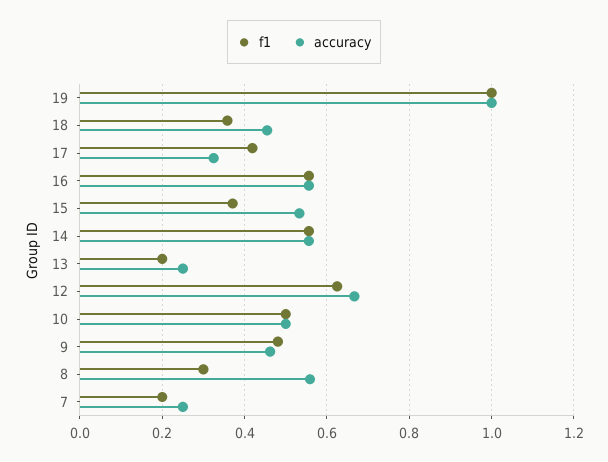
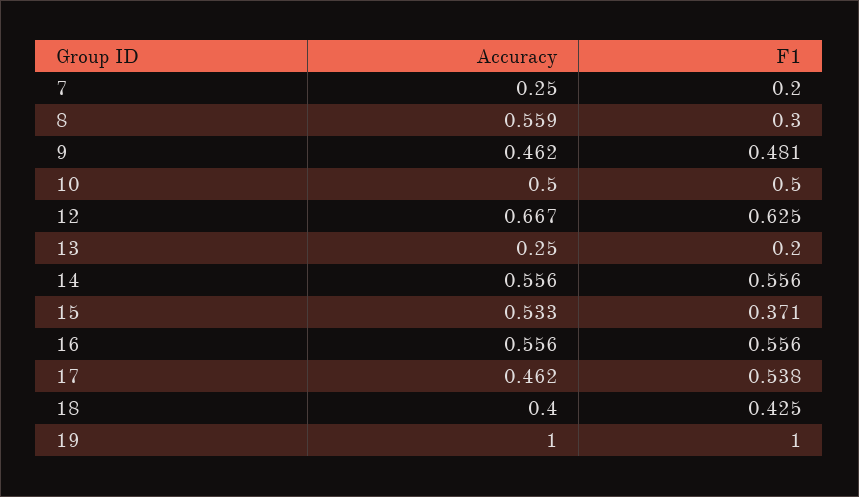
f1, 18: 0.36 -> 0.425
accuracy, 18: 0.46 -> 0.4
f1, 17: 0.42 -> 0.538
accuracy, 17: 0.32 -> 0.462

